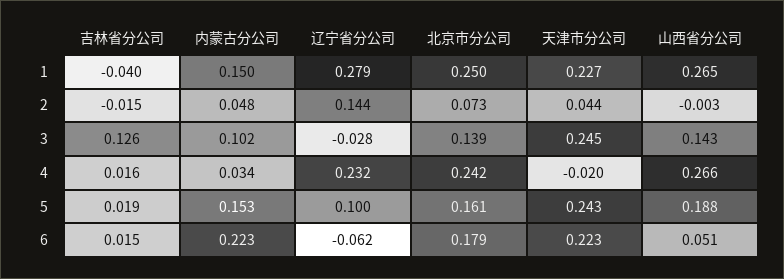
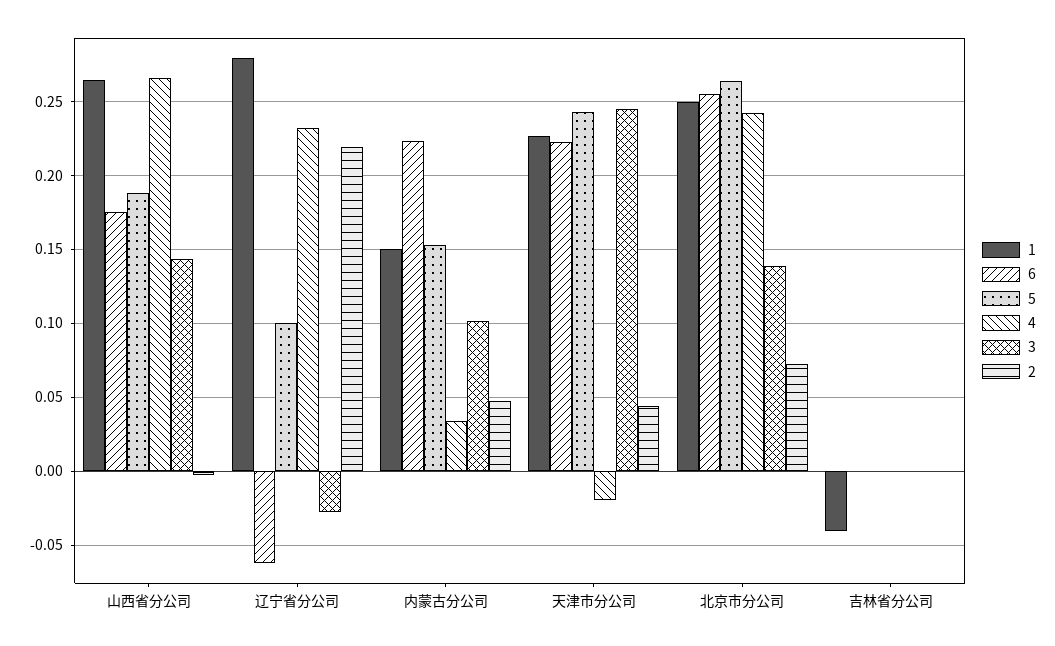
2, 吉林省分公司: -0.015 -> 0
2, 辽宁省分公司: 0.144 -> 0.22
3, 吉林省分公司: 0.126 -> 0
4, 吉林省分公司: 0.016 -> 0
5, 吉林省分公司: 0.019 -> 0
5, 北京市分公司: 0.161 -> 0.265
6, 吉林省分公司: 0.015 -> 0
6, 北京市分公司: 0.179 -> 0.255
6, 山西省分公司: 0.051 -> 0.175

